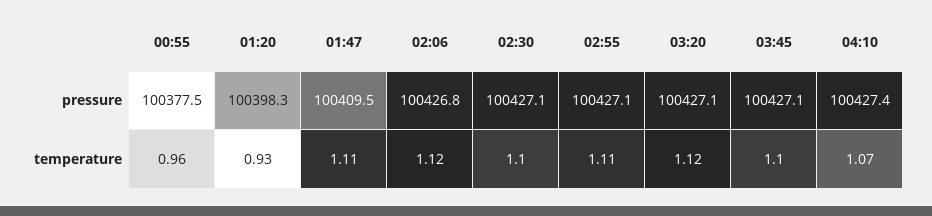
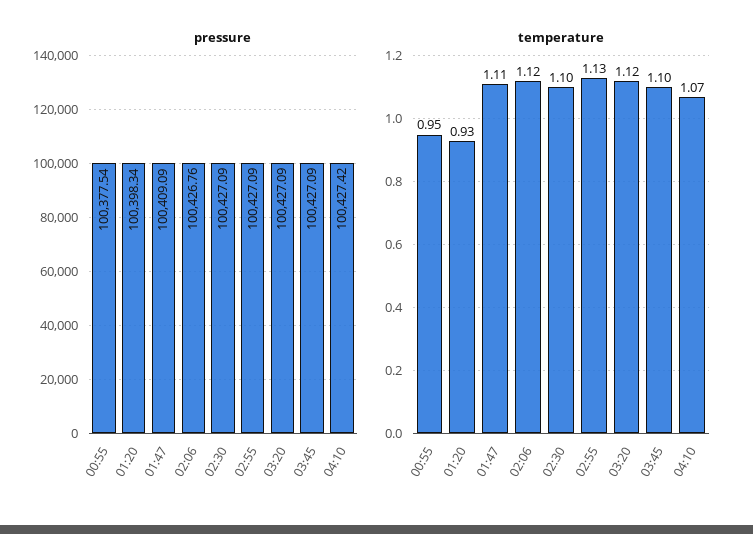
pressure, 01:47: 100409.5 -> 100409.09
temperature, 00:55: 0.96 -> 0.95
temperature, 02:55: 1.11 -> 1.13

